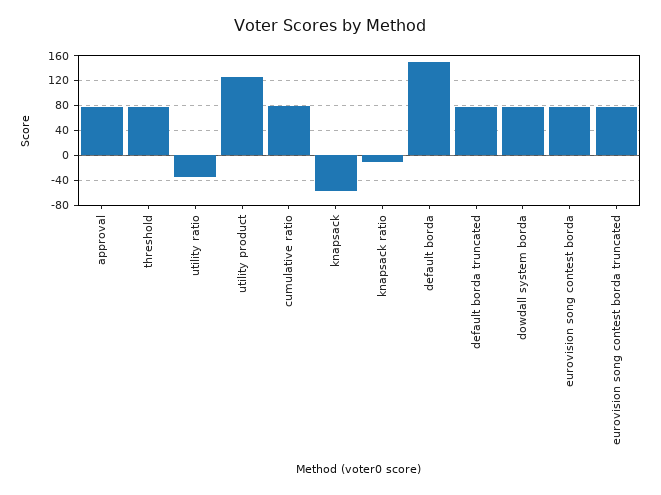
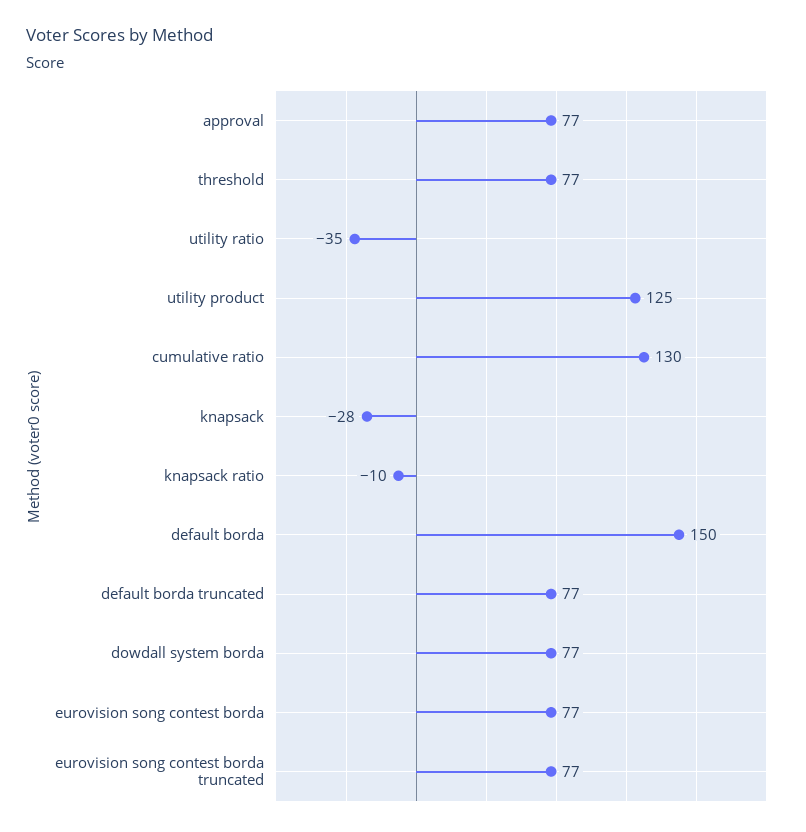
cumulative ratio: 80 -> 130
knapsack: -60 -> -28

